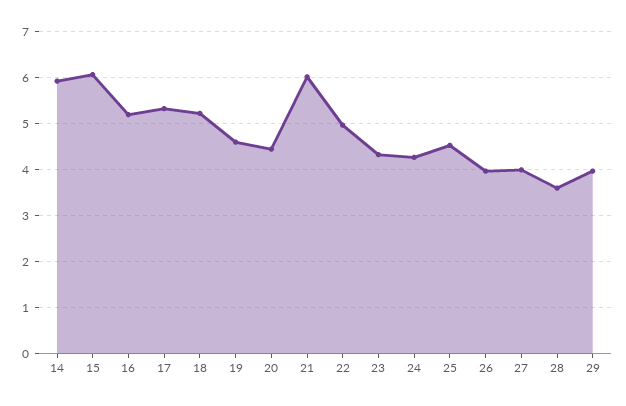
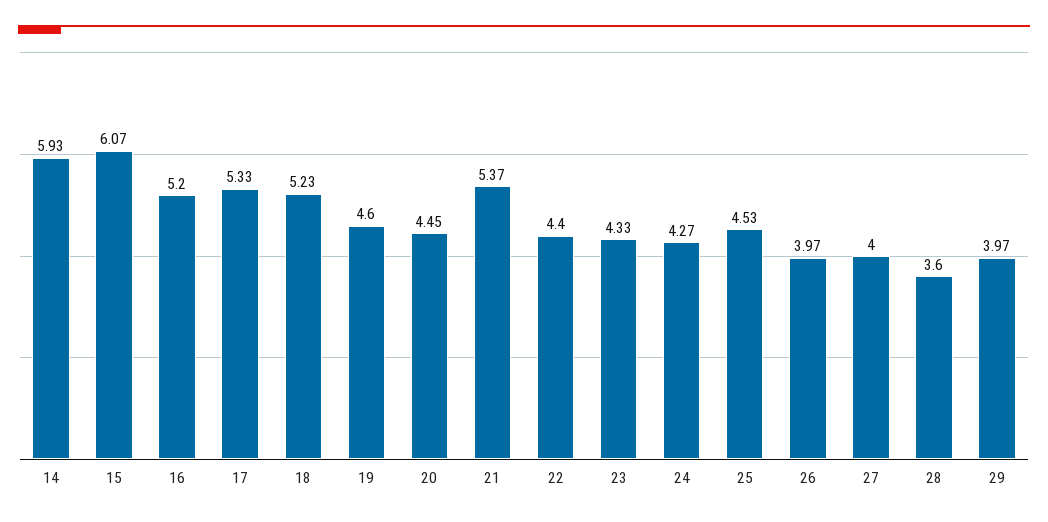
21: 6 -> 5.37
22: 5 -> 4.4

